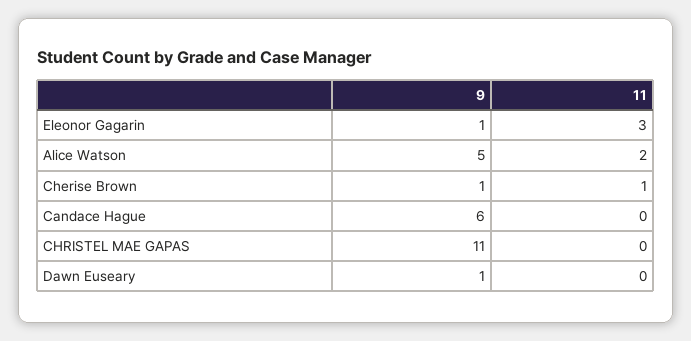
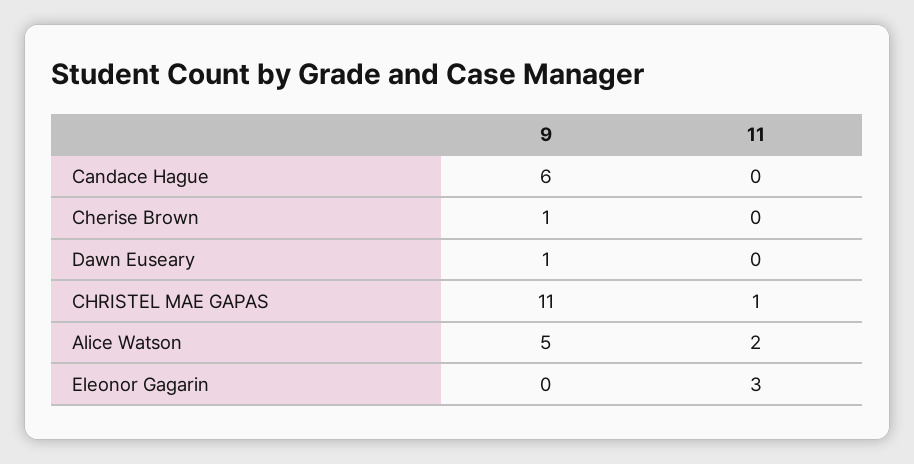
9, Eleonor Gagarin: 1 -> 0
11, Cherise Brown: 1 -> 0
11, CHRISTEL MAE GAPAS: 0 -> 1

